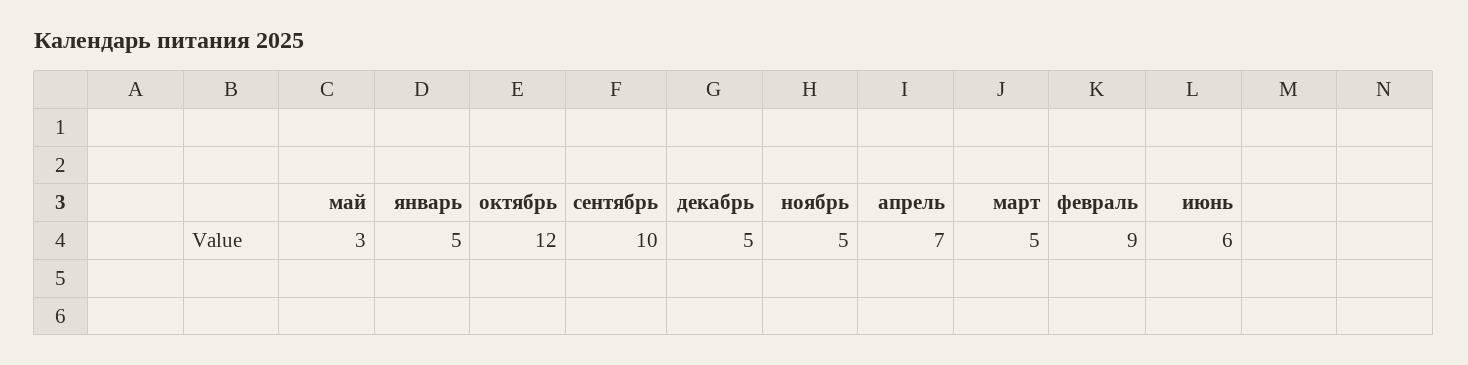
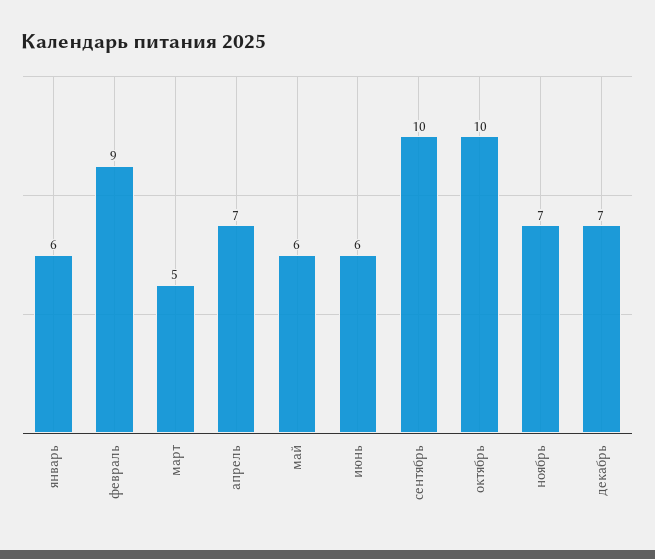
май: 3 -> 6
январь: 5 -> 6
октябрь: 12 -> 10
декабрь: 5 -> 7
ноябрь: 5 -> 7

